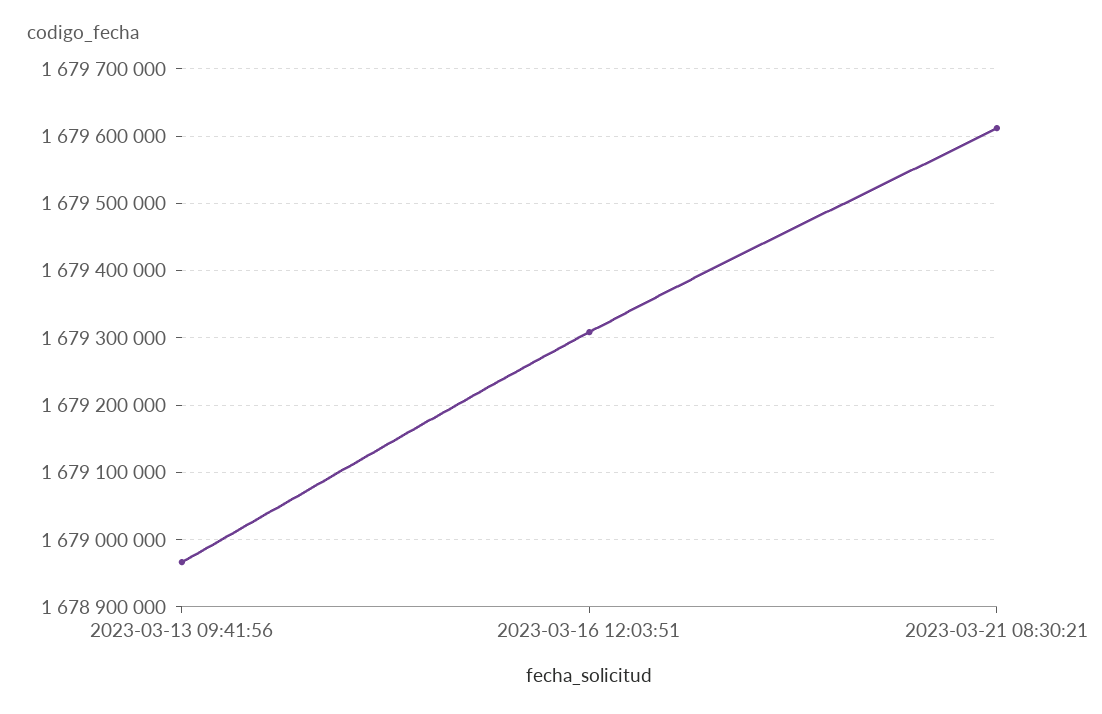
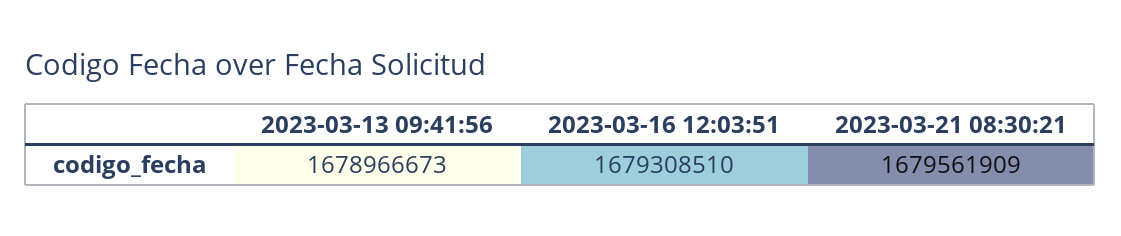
2023-03-21 08:30:21: 1679610000 -> 1679561909

